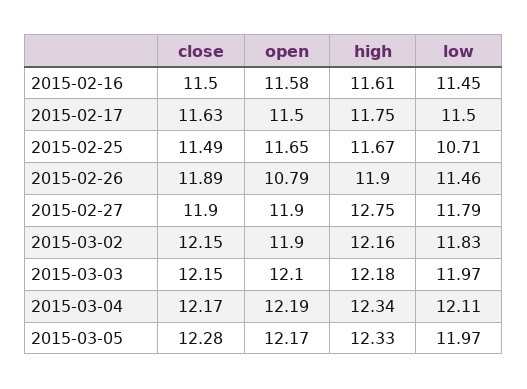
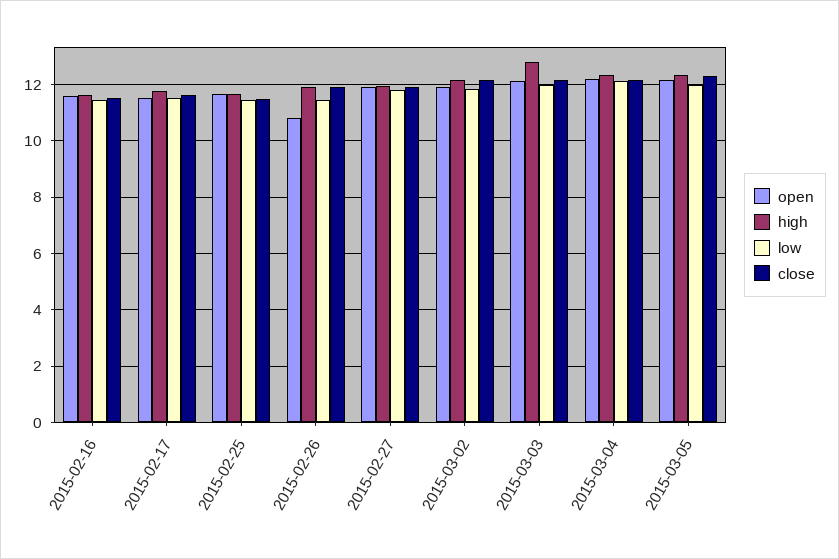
low, 2015-02-25: 10.71 -> 11.5
high, 2015-02-27: 12.75 -> 12
high, 2015-03-03: 12.18 -> 12.75

